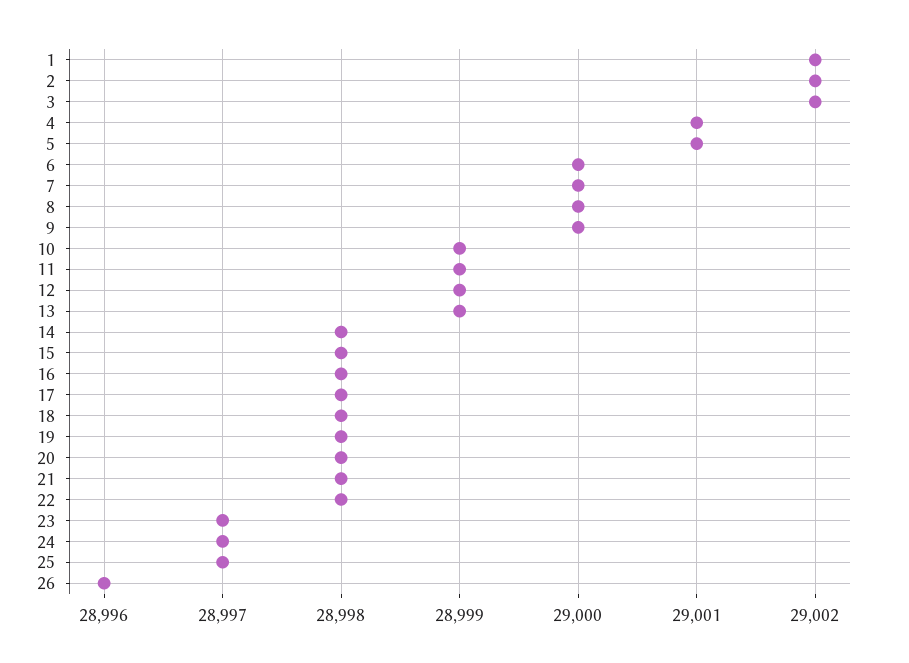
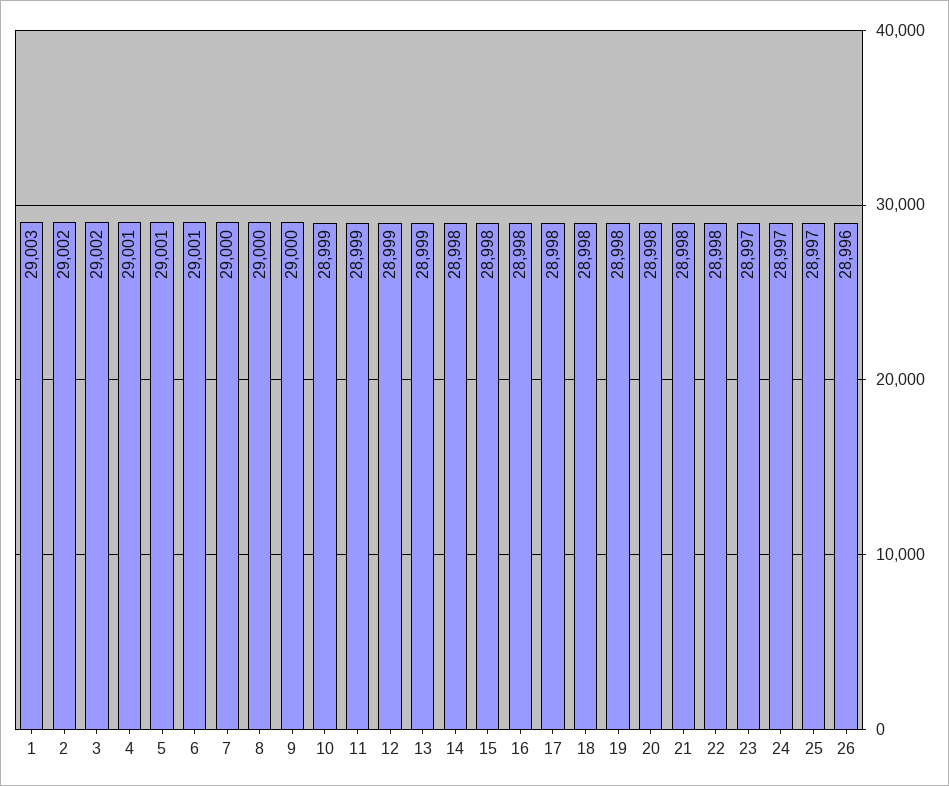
1: 29002 -> 29003
6: 29000 -> 29001

